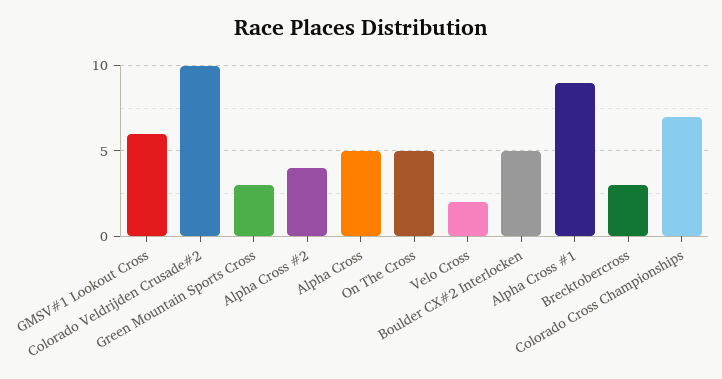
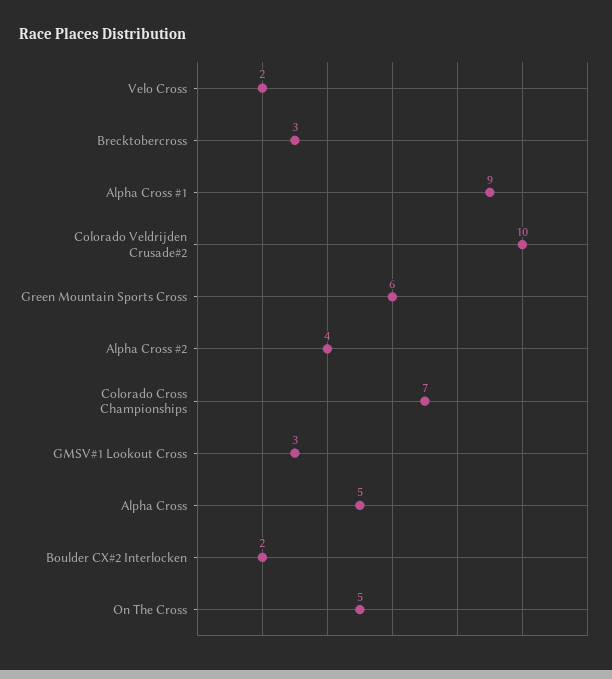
GMSV#1 Lookout Cross: 6 -> 3
Green Mountain Sports Cross: 3 -> 6
Boulder CX#2 Interlocken: 5 -> 2

